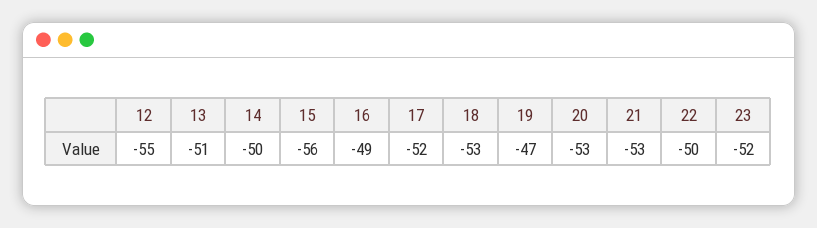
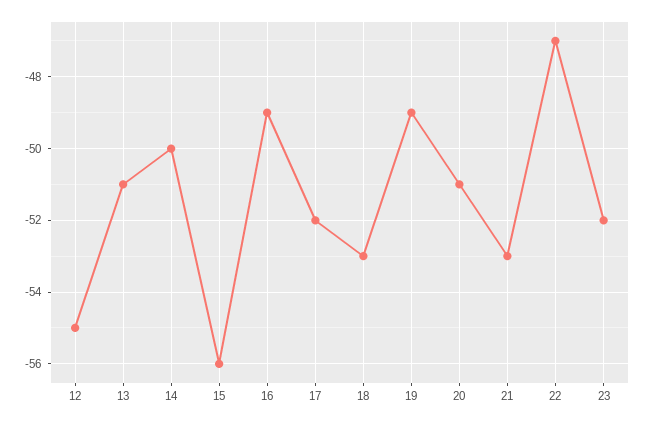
19: -47 -> -49
20: -53 -> -51
22: -50 -> -47

